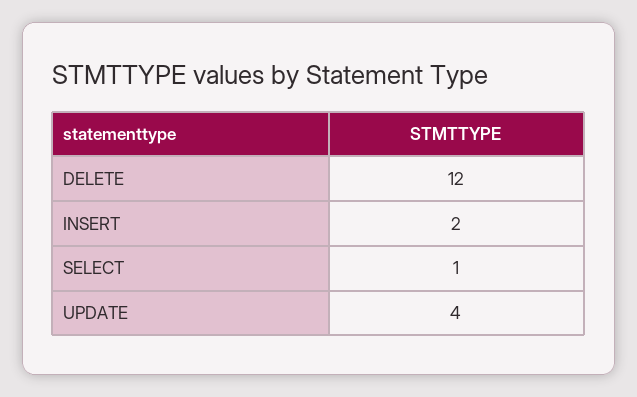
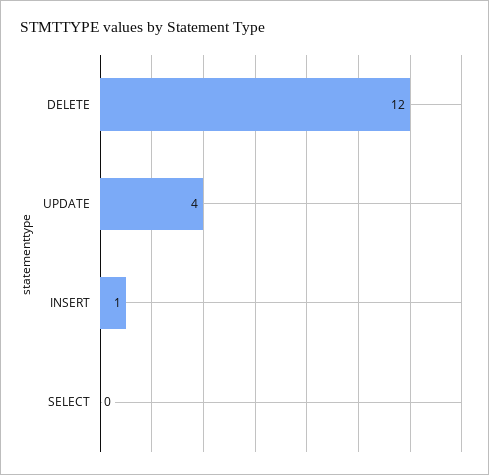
INSERT: 2 -> 1
SELECT: 1 -> 0

